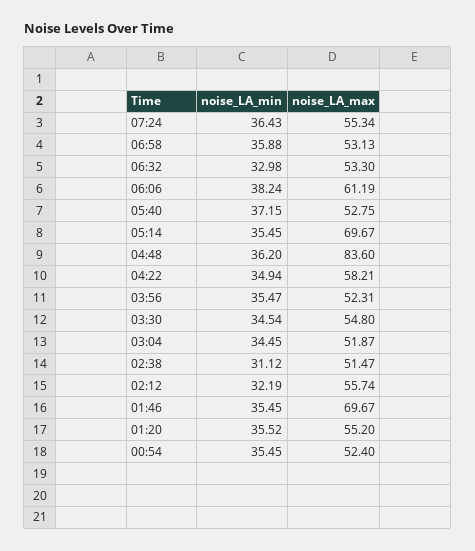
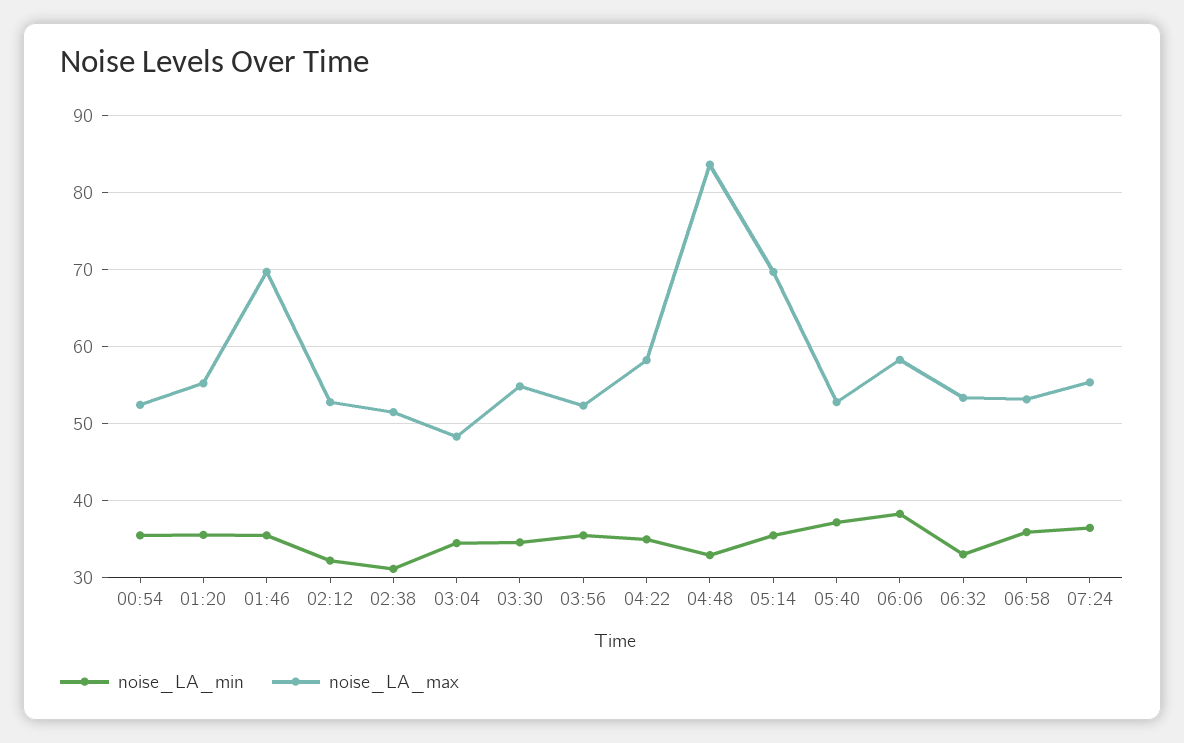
noise_LA_max, 06:06: 61.19 -> 58
noise_LA_min, 04:48: 36.2 -> 33
noise_LA_max, 03:04: 51.87 -> 48
noise_LA_max, 02:12: 55.74 -> 53

